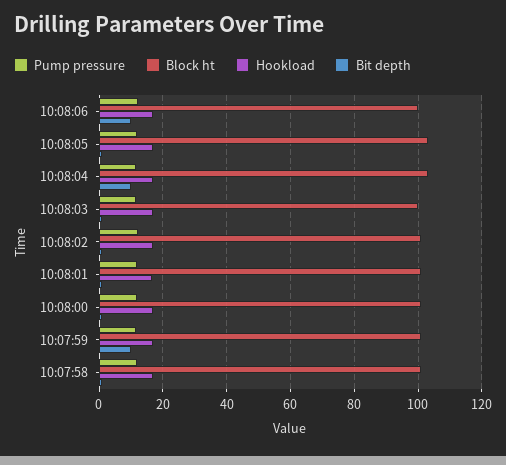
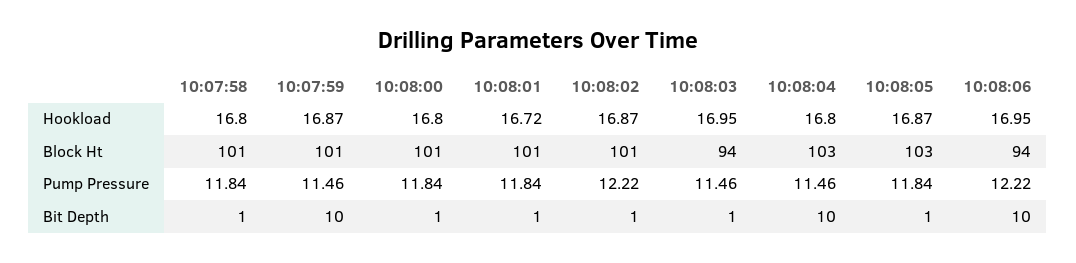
Block ht, 10:08:06: 100 -> 94
Block ht, 10:08:03: 100 -> 94

